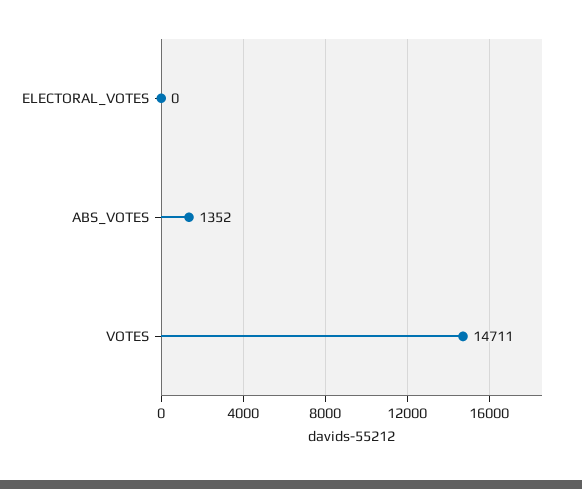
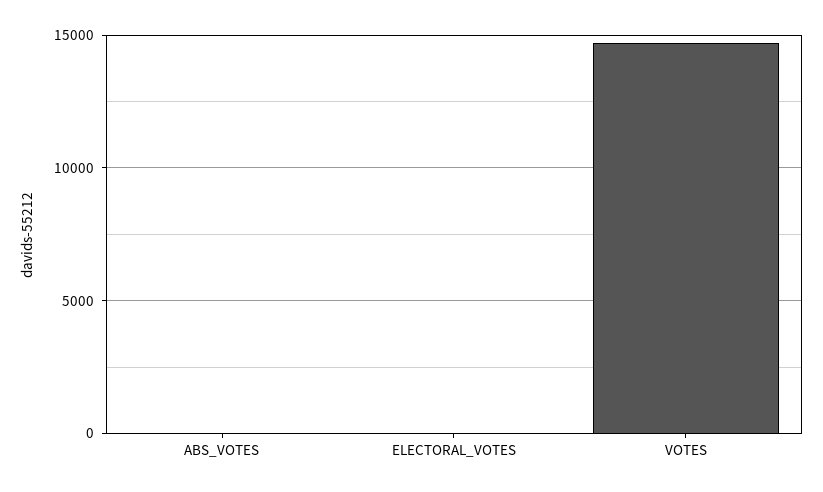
ABS_VOTES: 1352 -> 0

